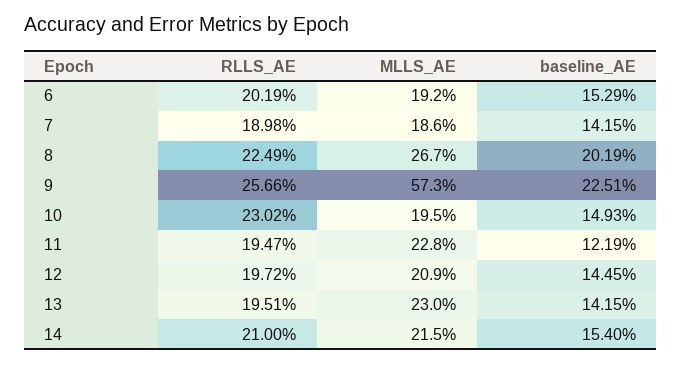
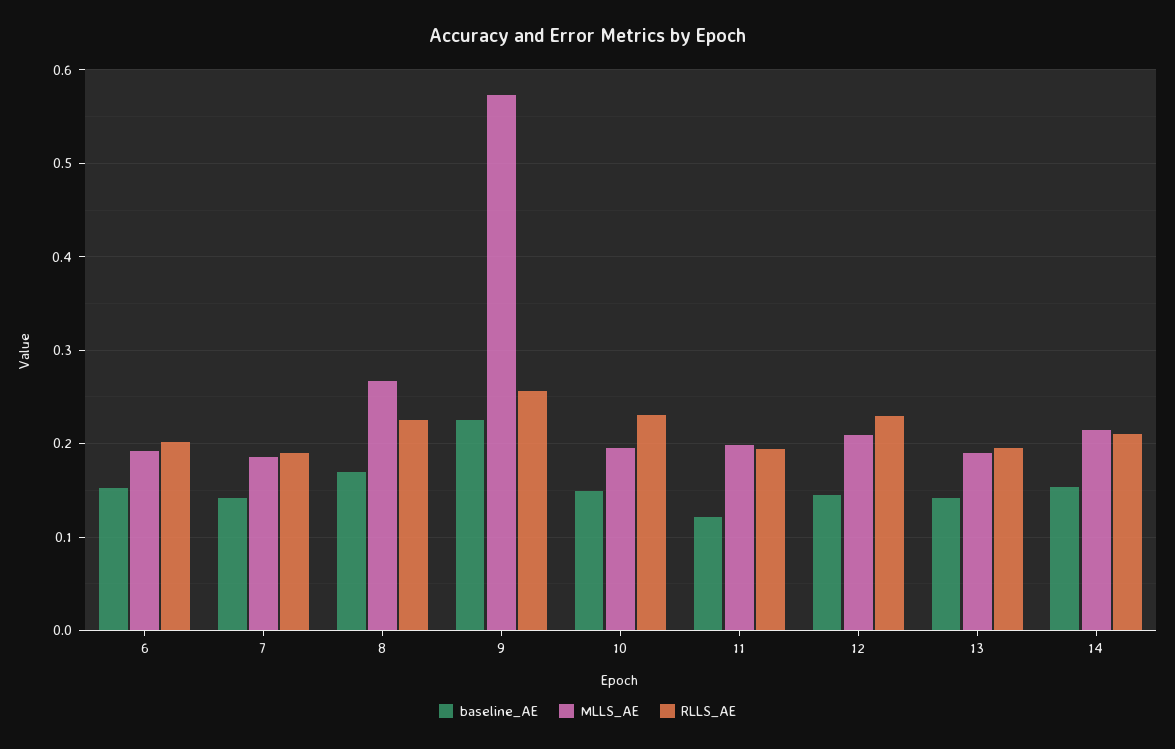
baseline_AE, 8: 0.2019 -> 0.17
MLLS_AE, 11: 0.228 -> 0.2
RLLS_AE, 12: 0.1972 -> 0.23
MLLS_AE, 13: 0.23 -> 0.19

